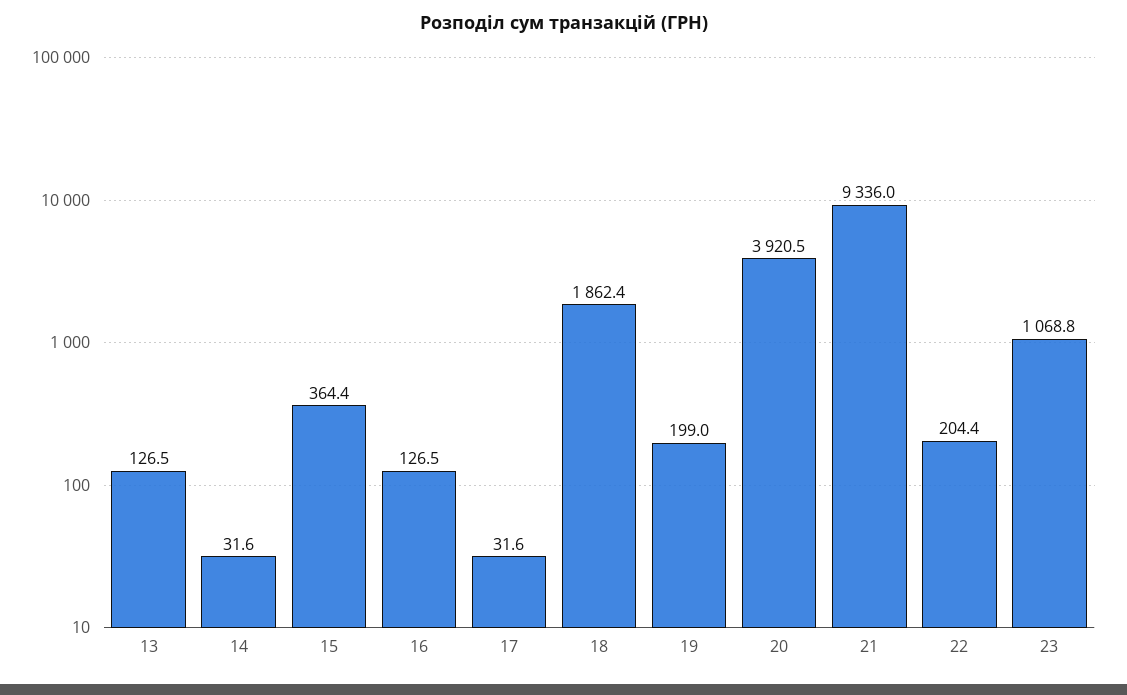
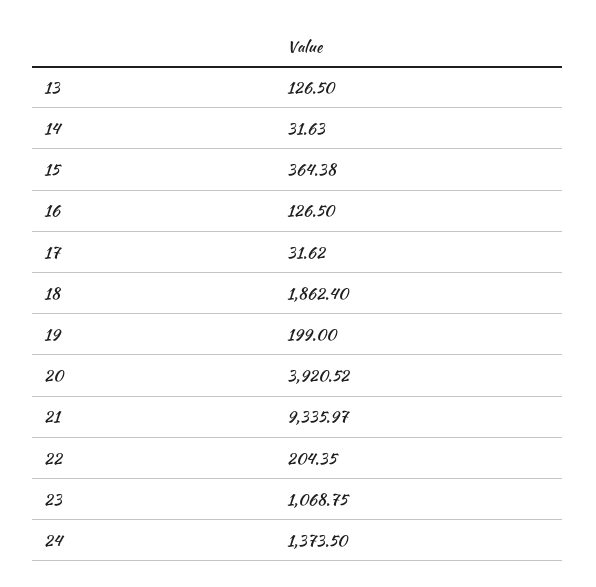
24: none -> 1373.5

